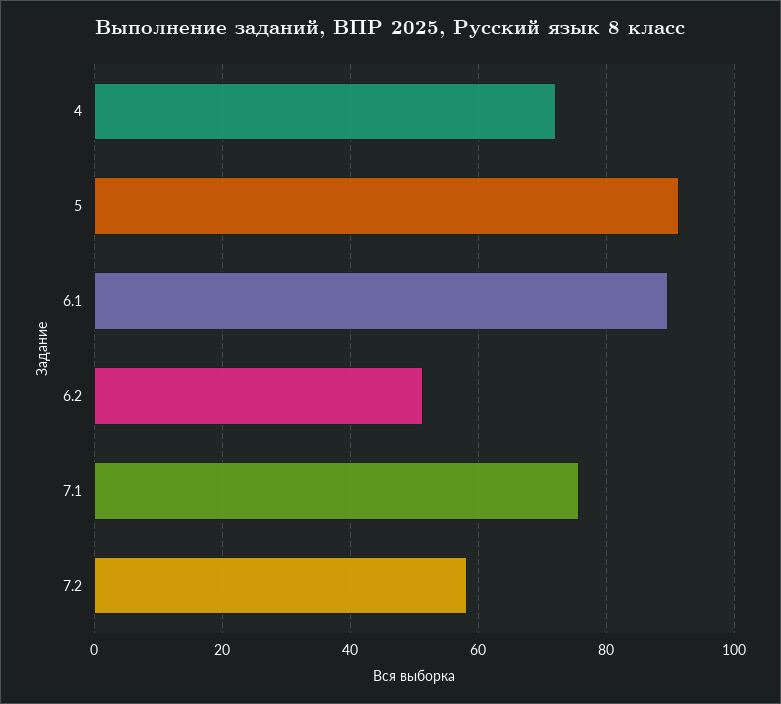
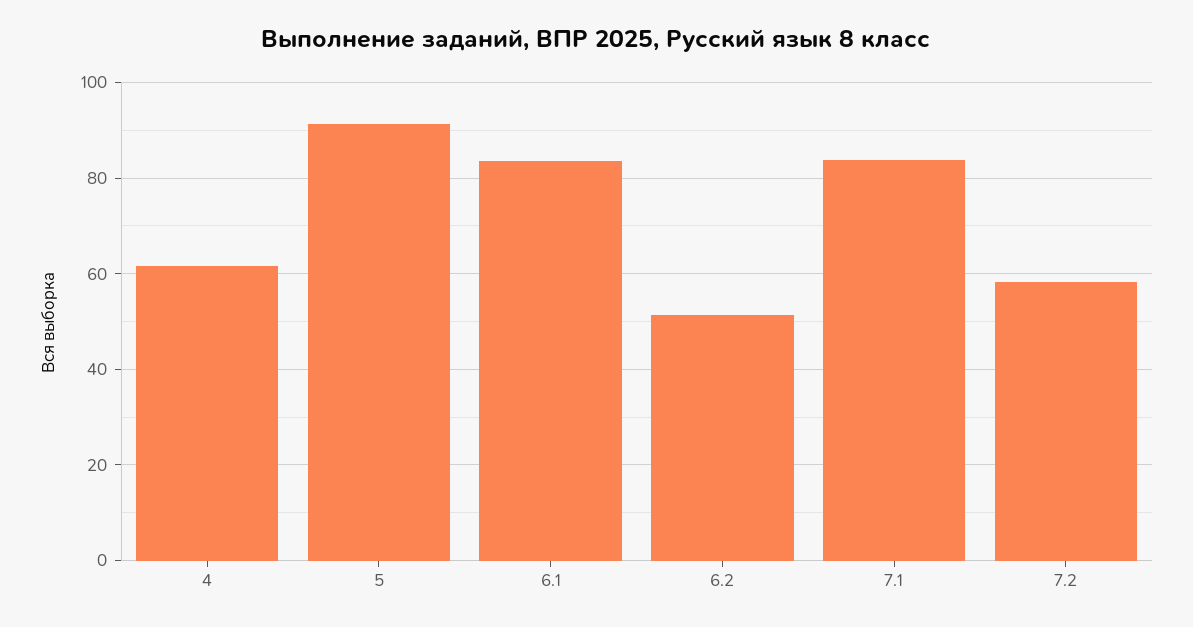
4: 72 -> 62
6.1: 90 -> 84
7.1: 76 -> 84

